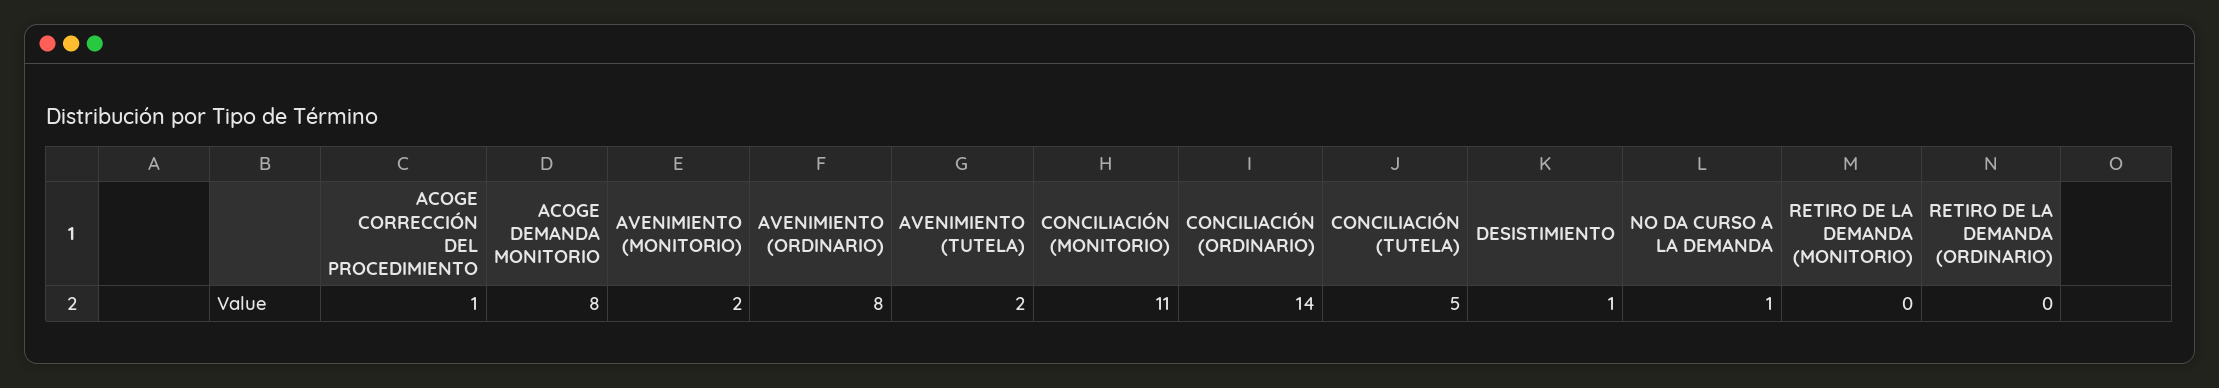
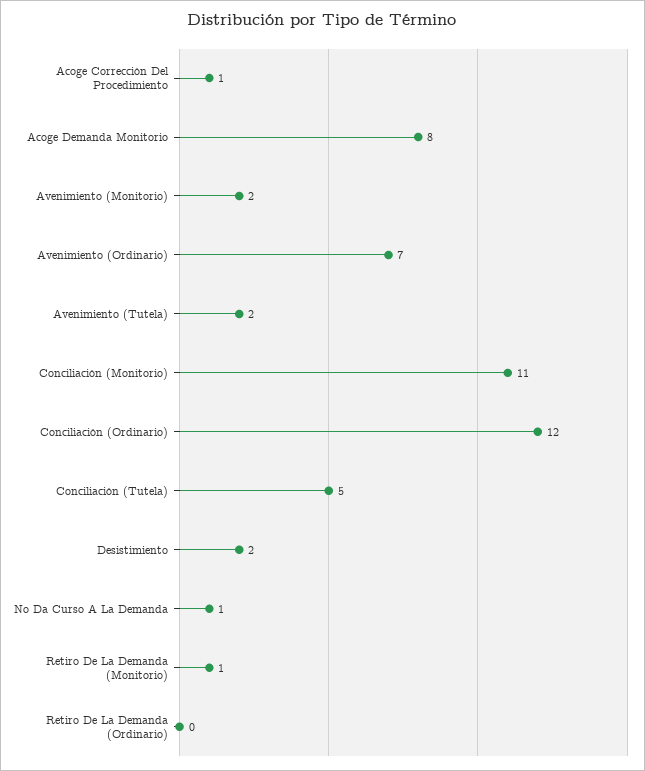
AVENIMIENTO (ORDINARIO): 8 -> 7
CONCILIACIÓN (ORDINARIO): 14 -> 12
DESISTIMIENTO: 1 -> 2
RETIRO DE LA DEMANDA (MONITORIO): 0 -> 1

